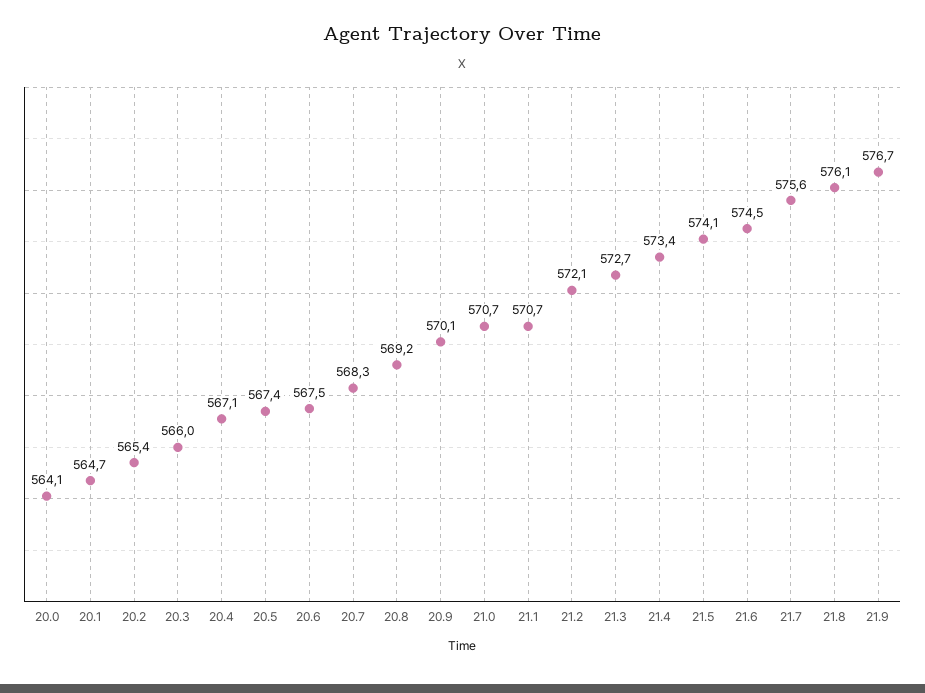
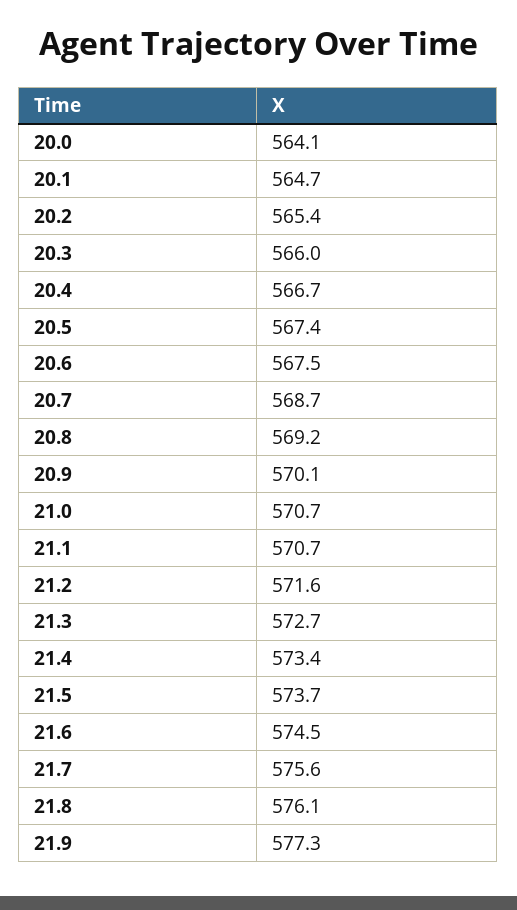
20.4: 567.1 -> 566.7
20.7: 568.3 -> 568.7
21.2: 572.1 -> 571.6
21.5: 574.1 -> 573.7
21.9: 576.7 -> 577.3

